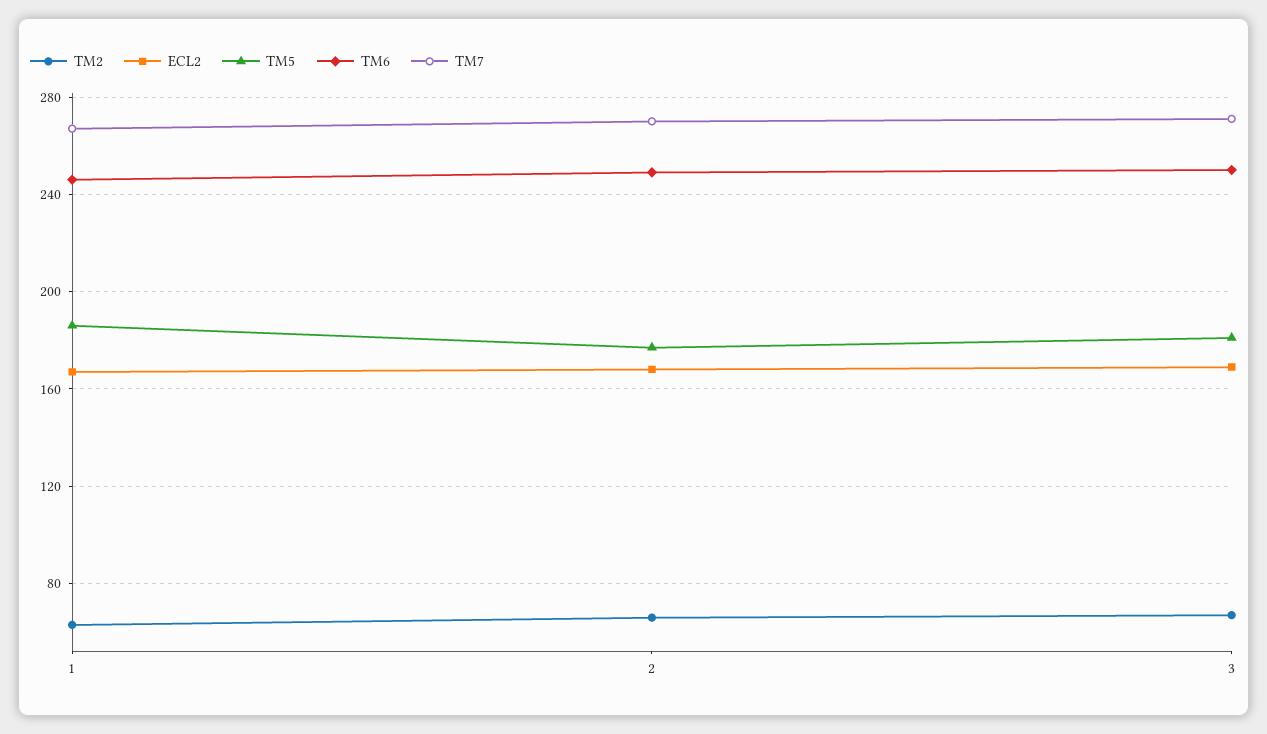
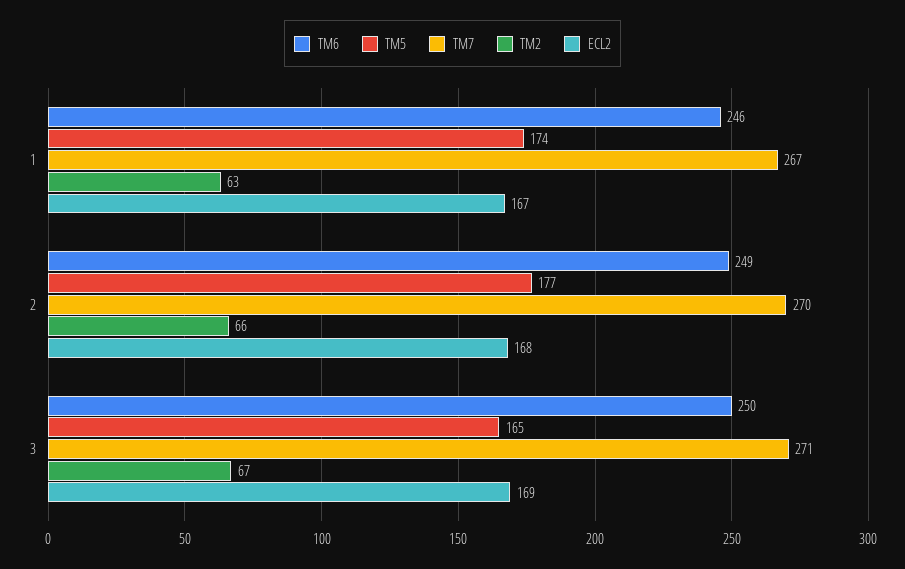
TM5, 1: 185 -> 174
TM5, 3: 180 -> 165

